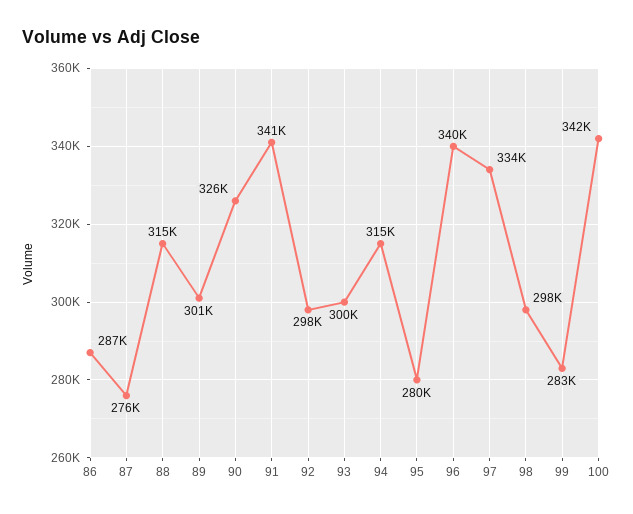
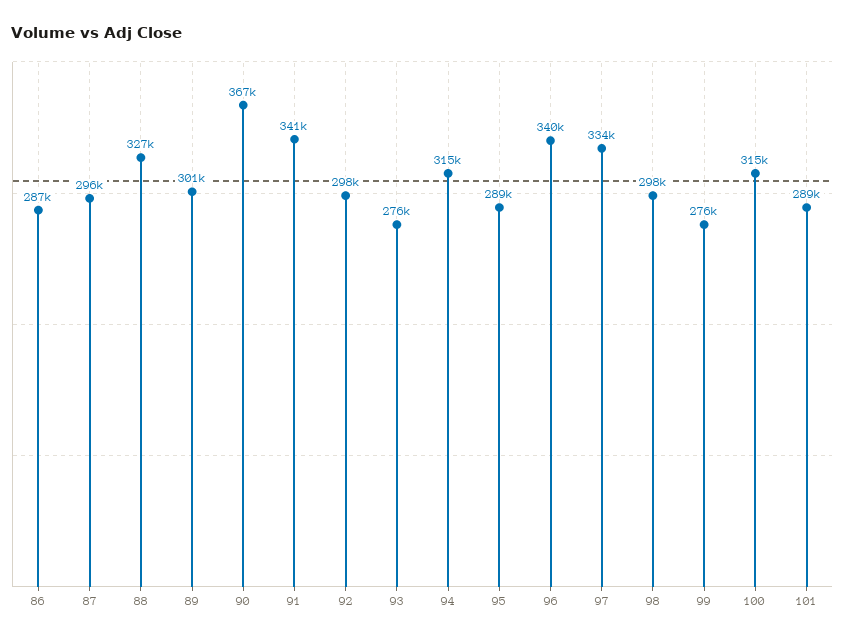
87: 276000 -> 296000
88: 315000 -> 327000
90: 326000 -> 367000
93: 300000 -> 276000
95: 280000 -> 289000
99: 283000 -> 276000
100: 342000 -> 315000
101: none -> 289000

